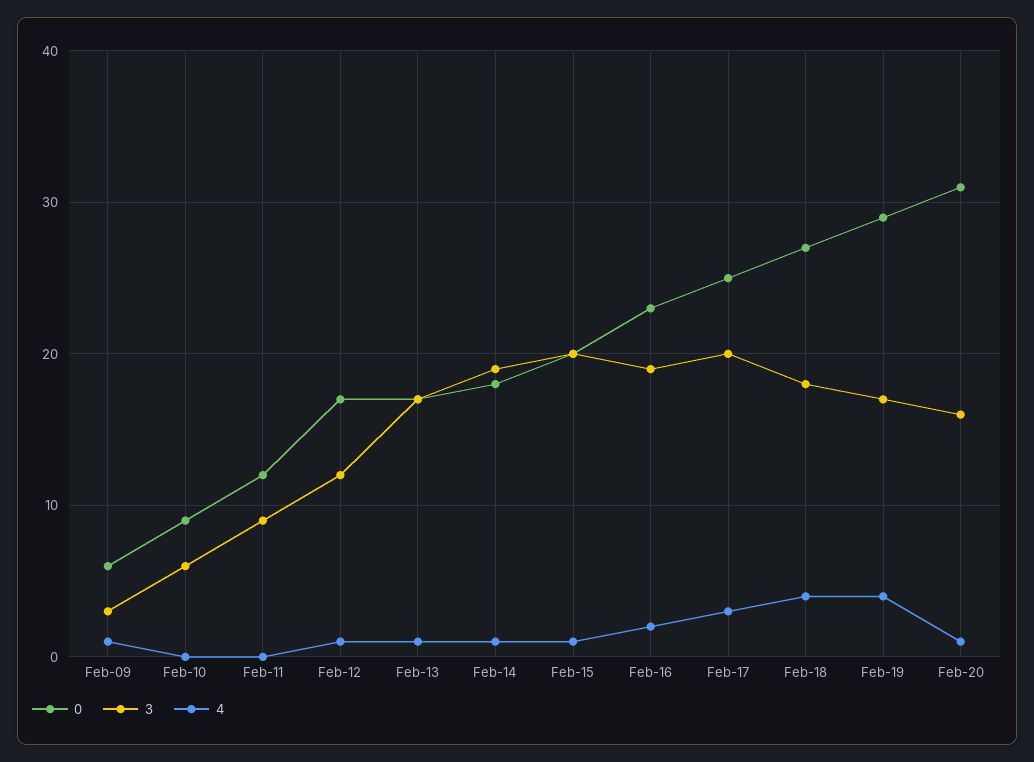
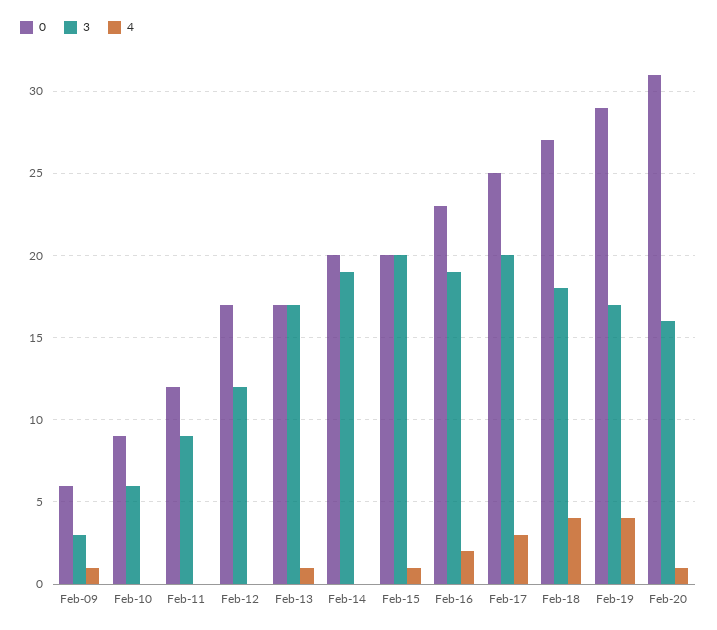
4, Feb-12: 1 -> 0
0, Feb-14: 18 -> 20
4, Feb-14: 1 -> 0

